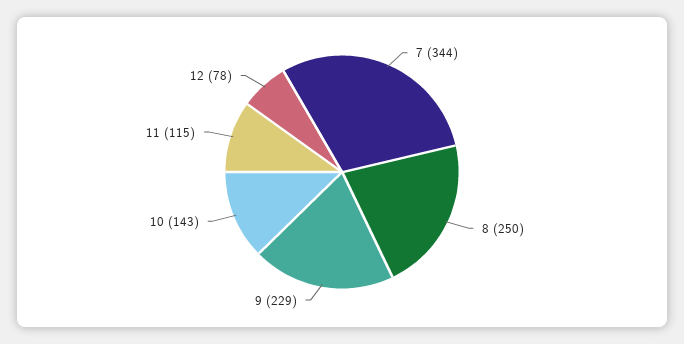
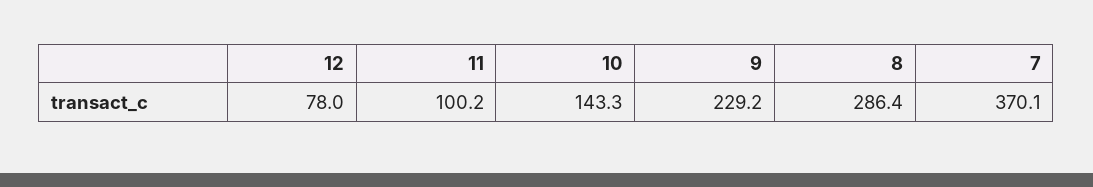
7: 344 -> 370.1
8: 250 -> 286.4
11: 115 -> 100.2

